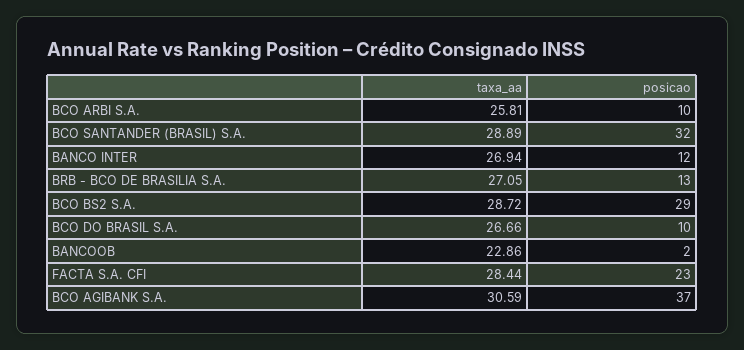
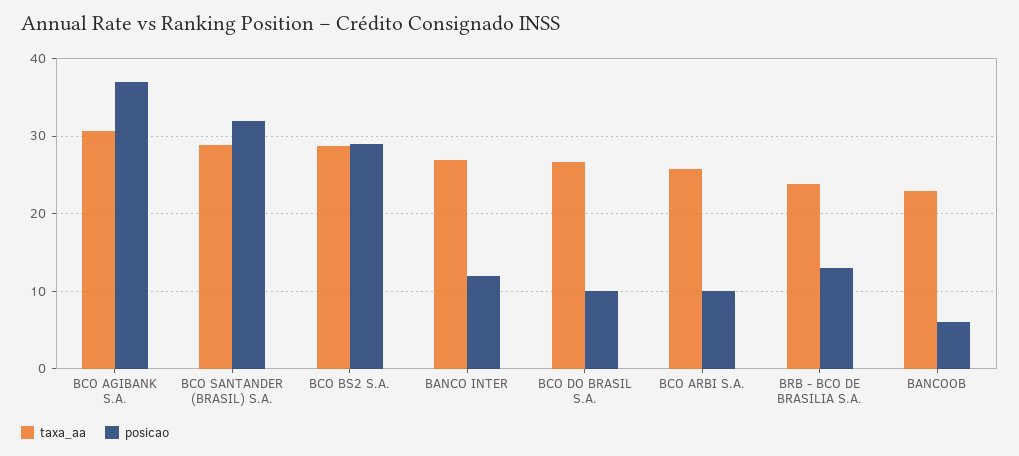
taxa_aa, BRB - BCO DE BRASILIA S.A.: 27.05 -> 24
posicao, BANCOOB: 2 -> 6
taxa_aa, FACTA S.A. CFI: 28.44 -> none
posicao, FACTA S.A. CFI: 23 -> none

